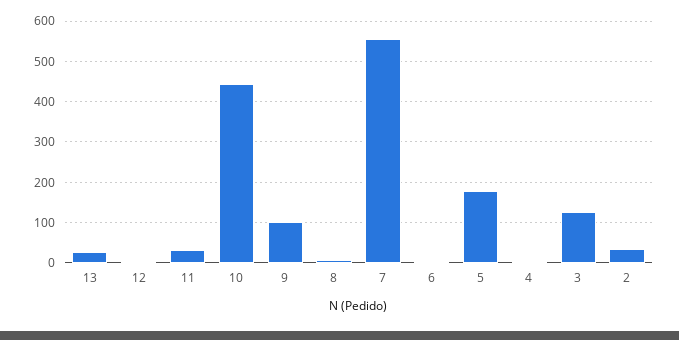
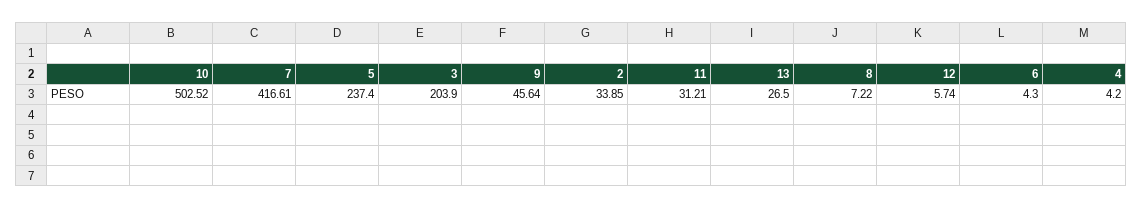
10: 440 -> 502.52
9: 100 -> 45.64
7: 560 -> 416.61
5: 180 -> 237.4
3: 120 -> 203.9

